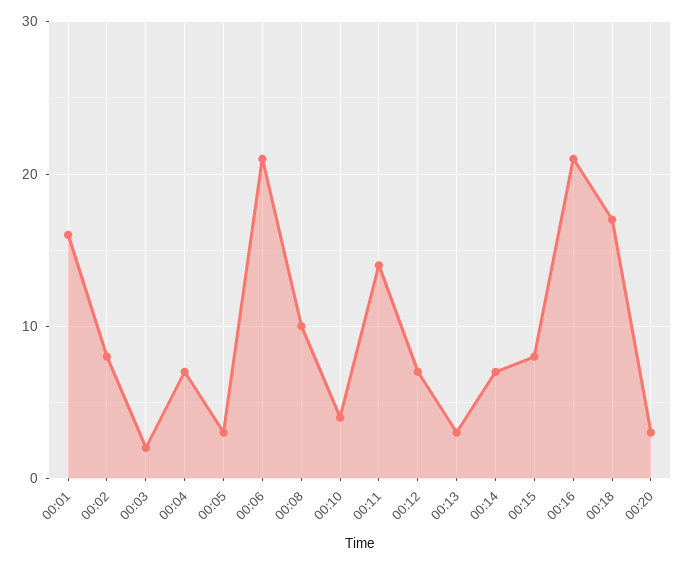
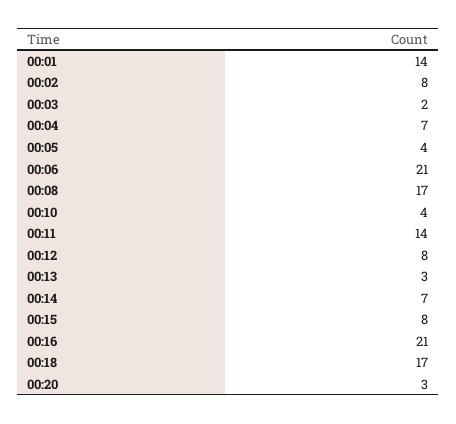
00:01: 16 -> 14
00:05: 3 -> 4
00:08: 10 -> 17
00:12: 7 -> 8

